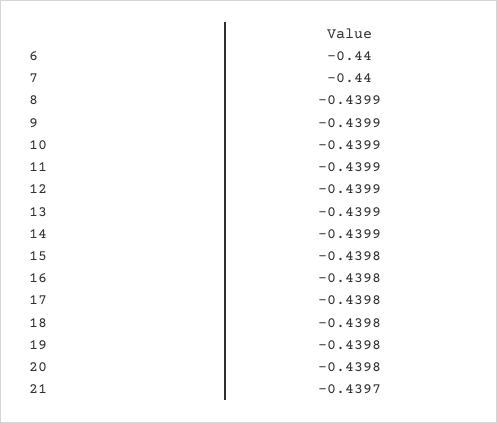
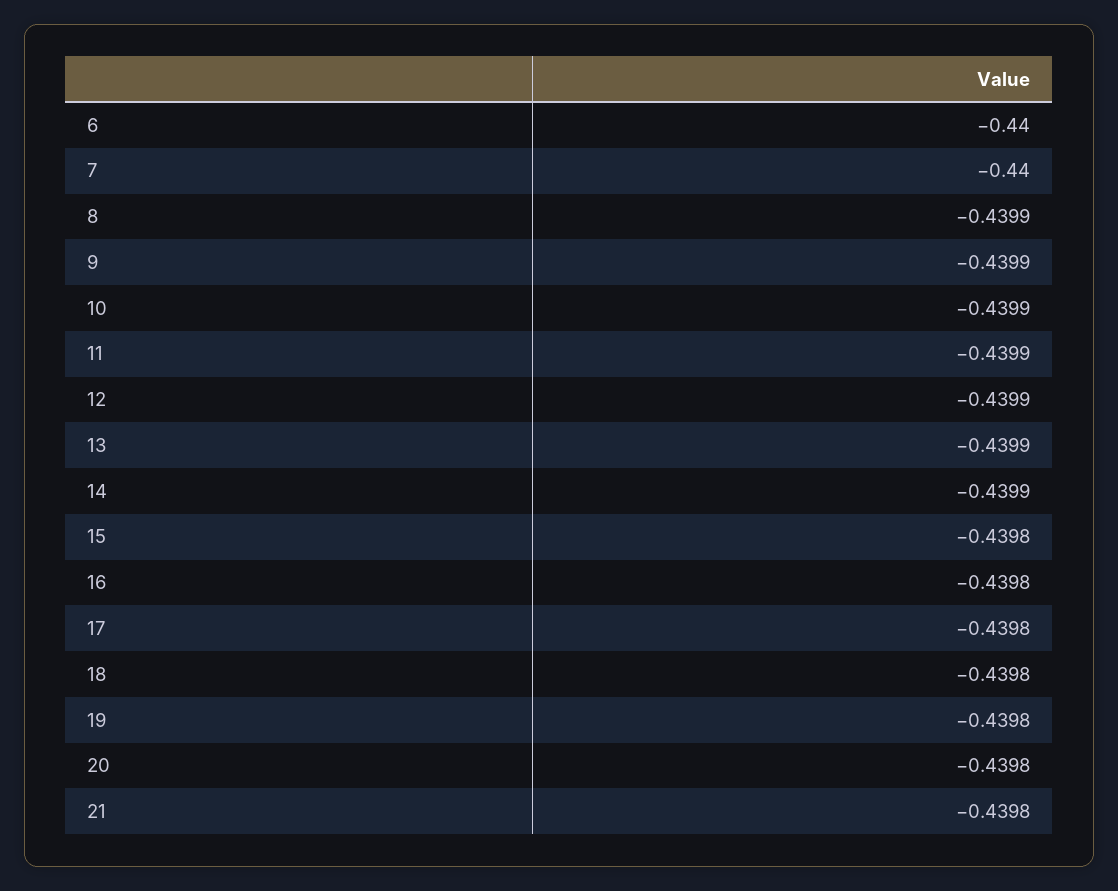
21: -0.4397 -> -0.4398

